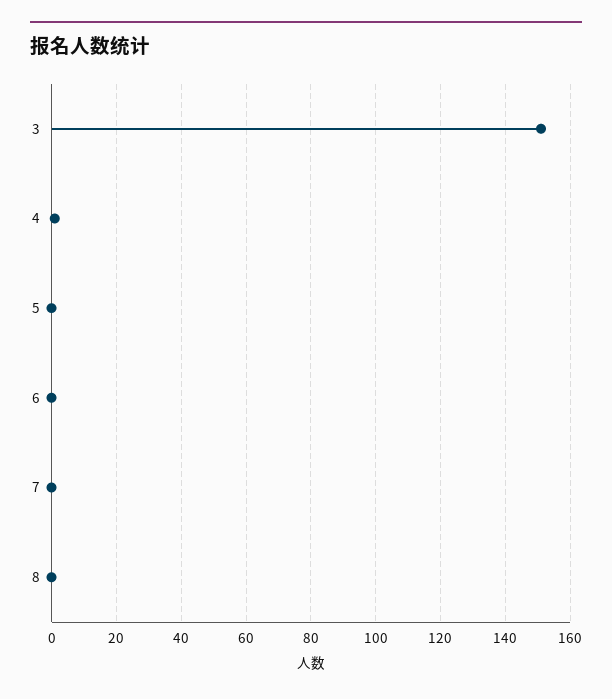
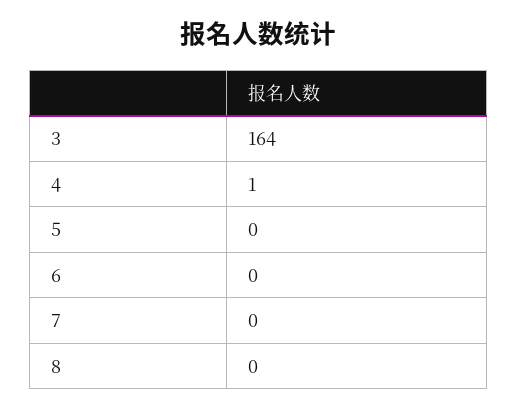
3: 150 -> 164

